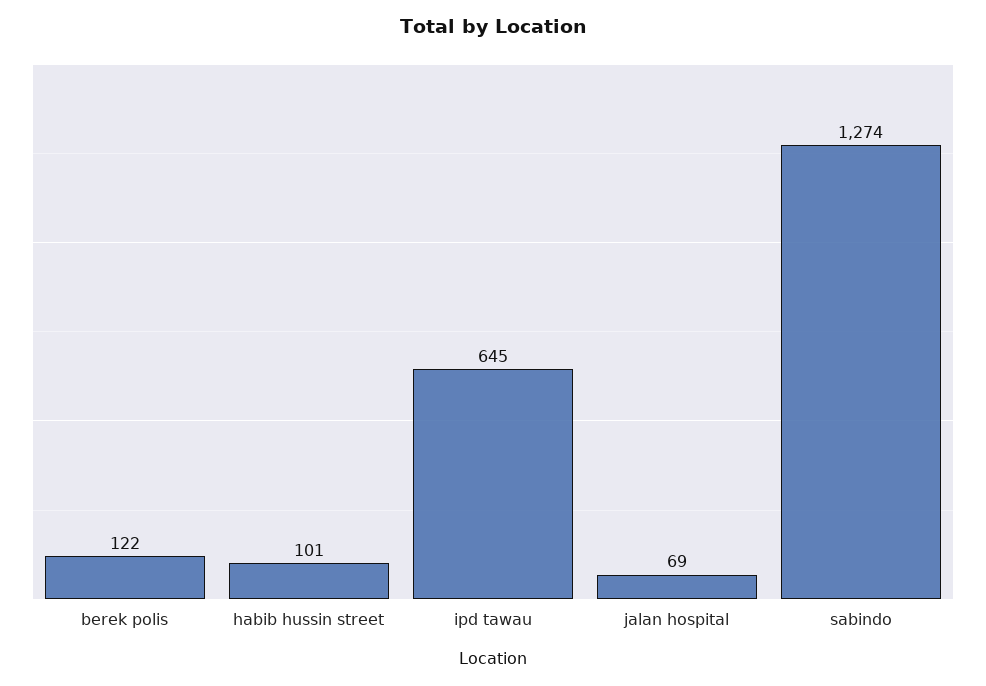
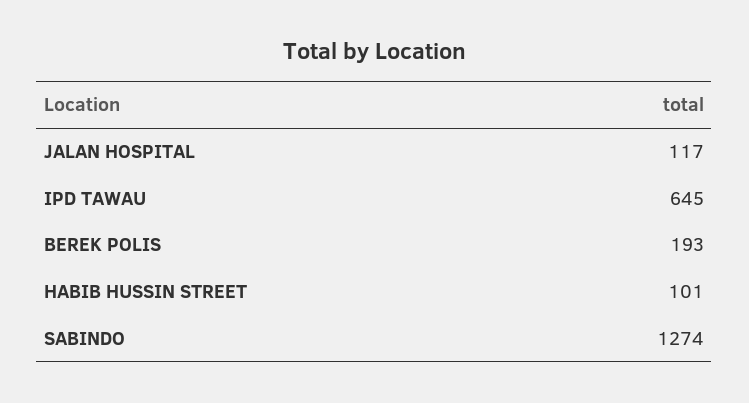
berek polis: 122 -> 193
jalan hospital: 69 -> 117

